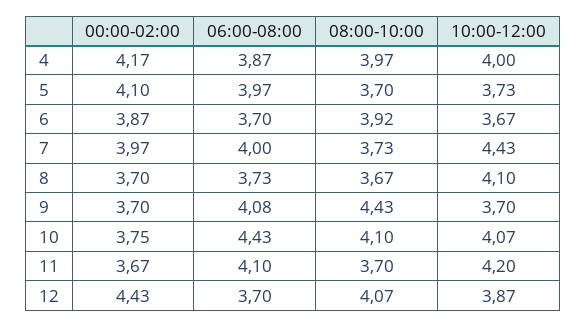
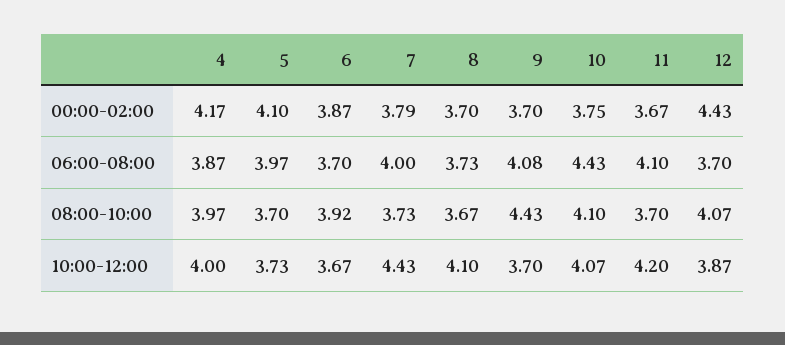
00:00-02:00, 7: 3.97 -> 3.79

